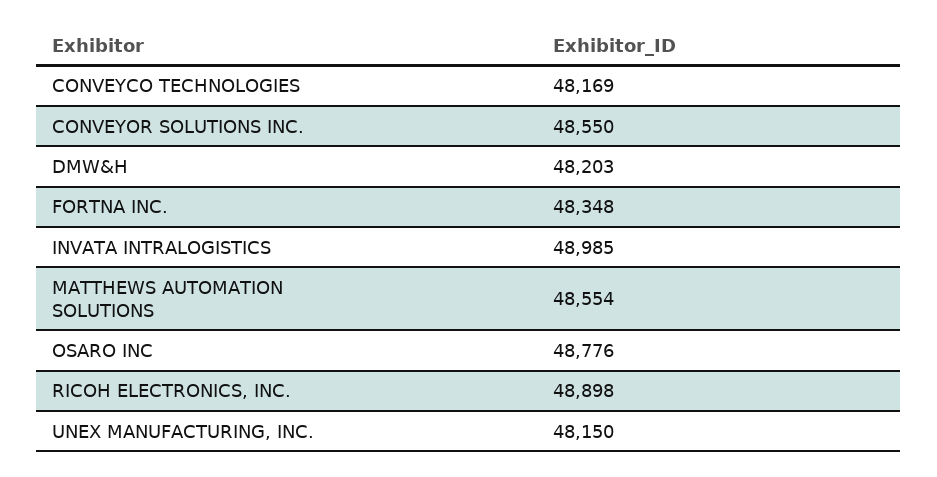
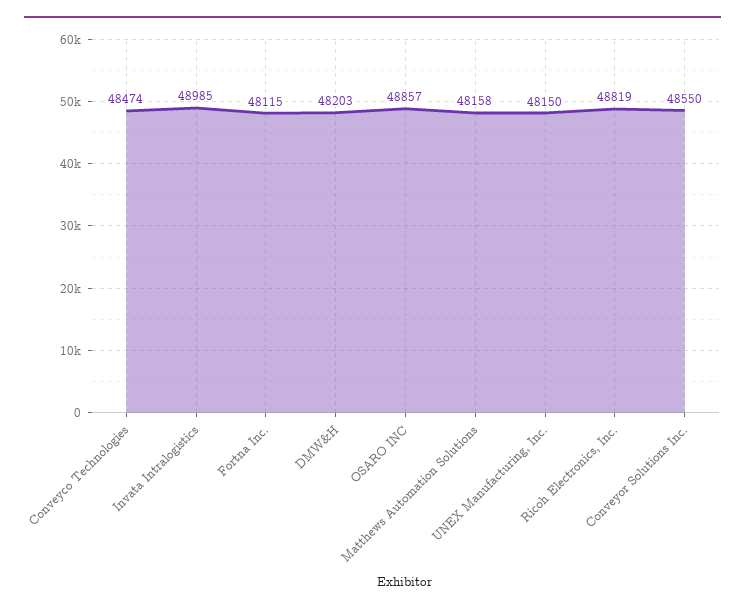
CONVEYCO TECHNOLOGIES: 48169 -> 48474
FORTNA INC.: 48348 -> 48115
MATTHEWS AUTOMATION SOLUTIONS: 48554 -> 48158
OSARO INC: 48776 -> 48857
RICOH ELECTRONICS, INC.: 48898 -> 48819

